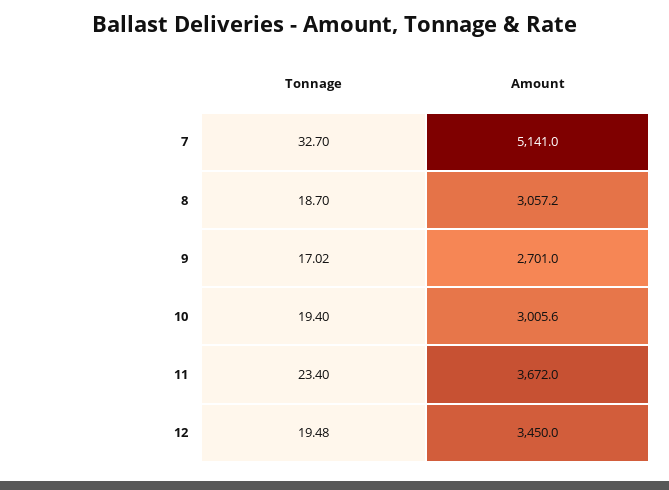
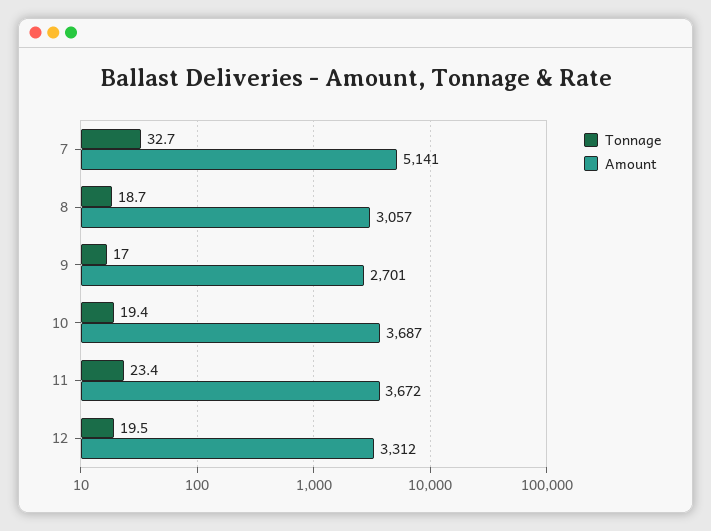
Amount, 10: 3005.6 -> 3687
Amount, 12: 3450 -> 3312

